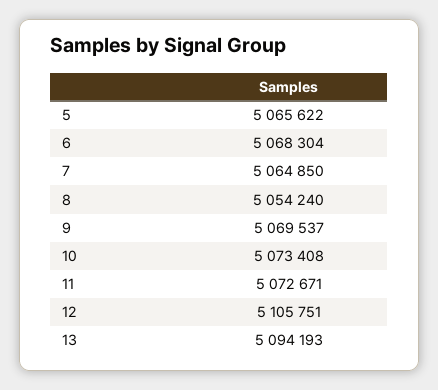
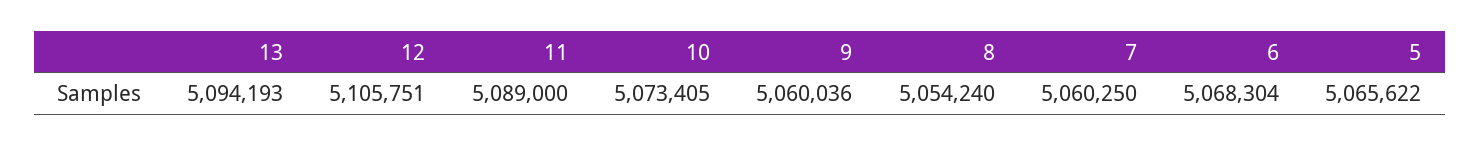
7: 5064850 -> 5060250
9: 5069537 -> 5060036
10: 5073408 -> 5073405
11: 5072671 -> 5089000

